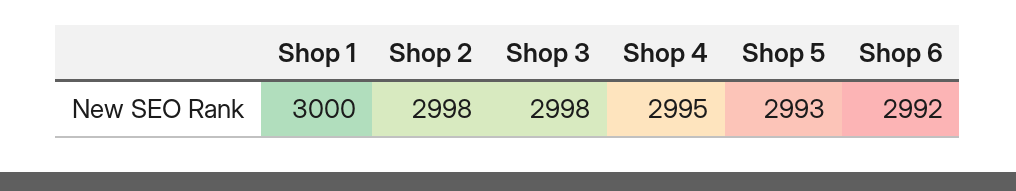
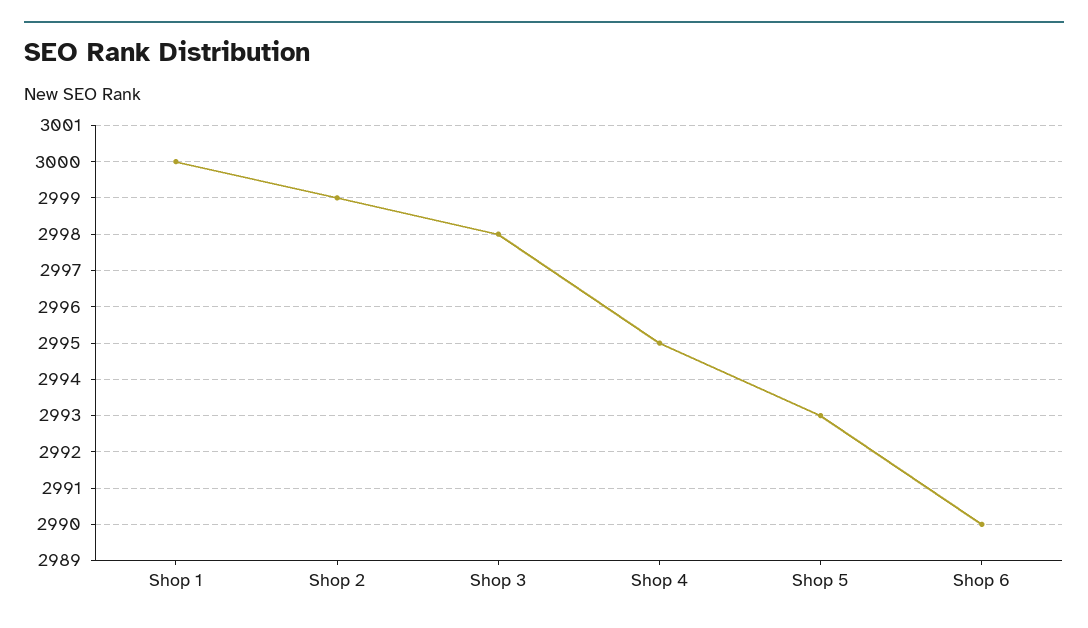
Shop 2: 2998 -> 2999
Shop 6: 2992 -> 2990

